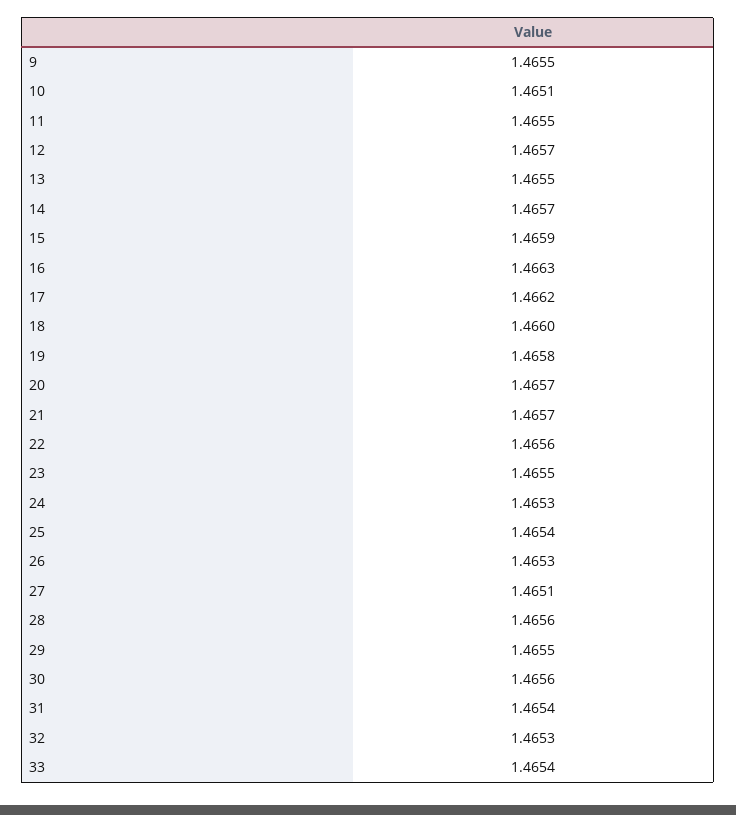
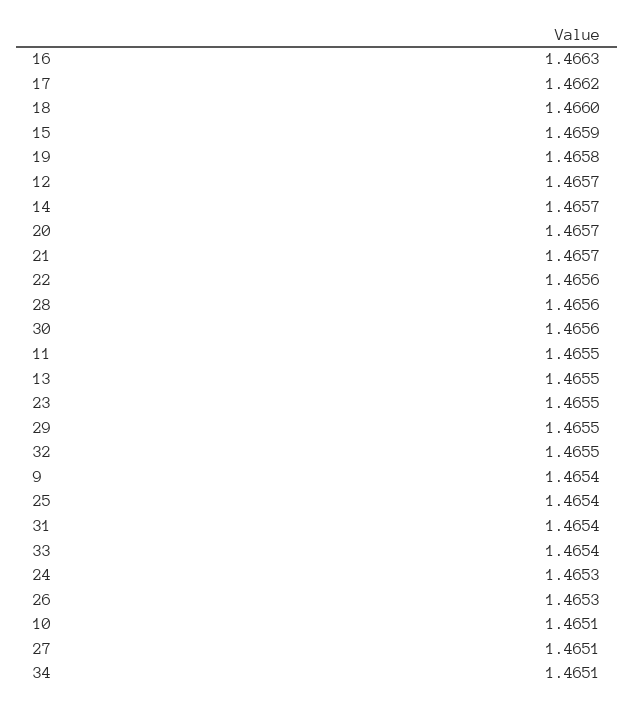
9: 1.4655 -> 1.4654
32: 1.4653 -> 1.4655
34: none -> 1.4651

